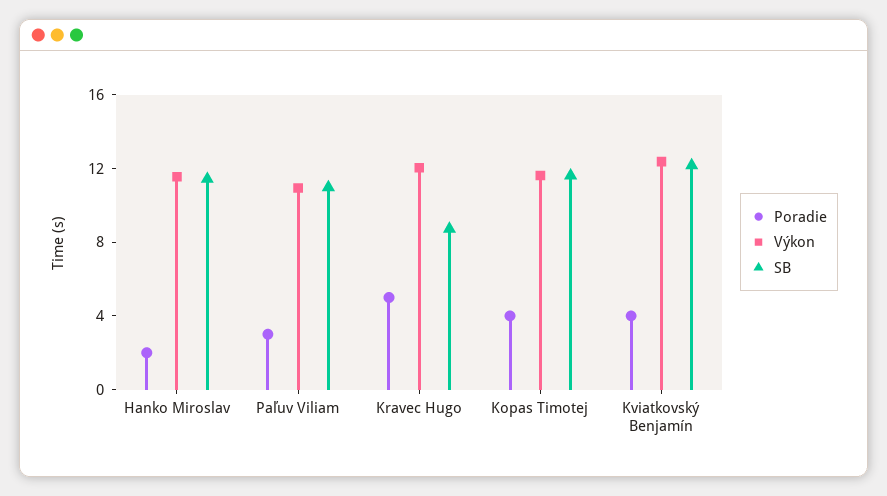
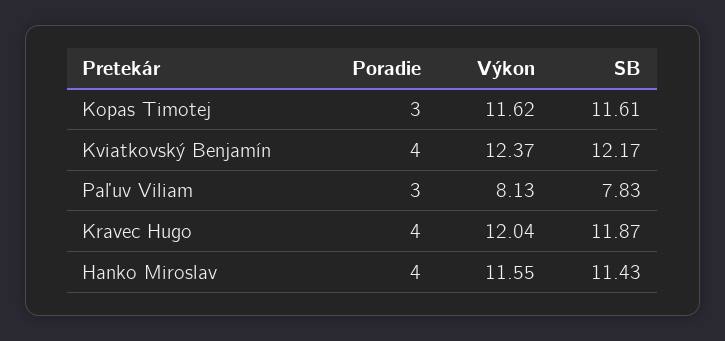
Poradie, Hanko Miroslav: 2 -> 4
Výkon, Paľuv Viliam: 11 -> 8.13
SB, Paľuv Viliam: 11 -> 7.83
Poradie, Kravec Hugo: 5 -> 4
SB, Kravec Hugo: 9 -> 11.87
Poradie, Kopas Timotej: 4 -> 3

